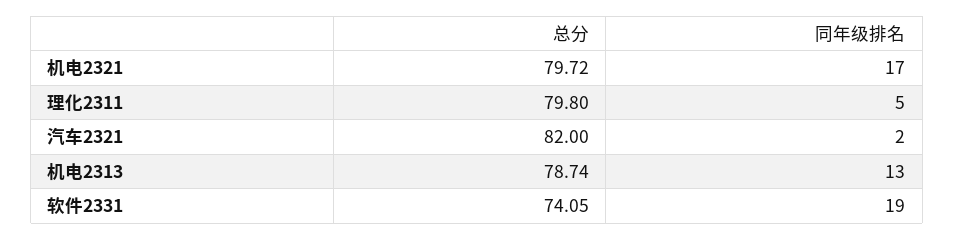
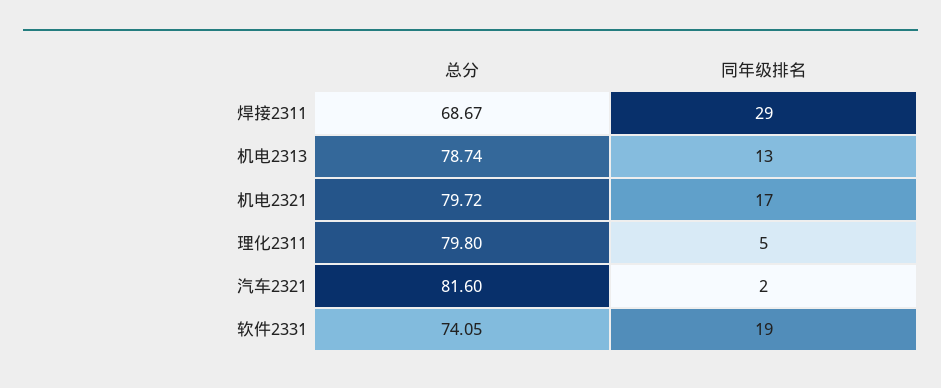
总分, 汽车2321: 82 -> 81.6
总分, 焊接2311: none -> 68.67
同年级排名, 焊接2311: none -> 29

